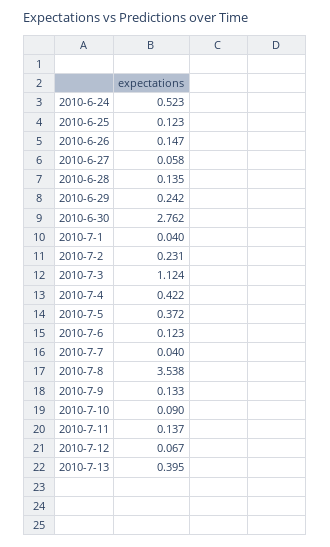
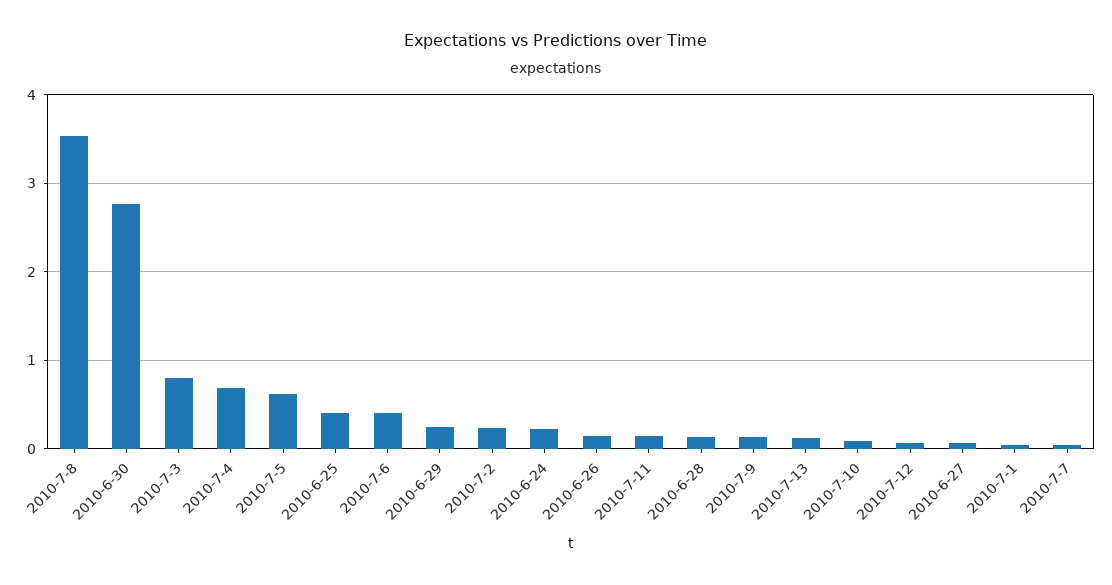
2010-6-24: 0.523 -> 0.2
2010-6-25: 0.123 -> 0.4
2010-7-3: 1.124 -> 0.8
2010-7-4: 0.422 -> 0.7
2010-7-5: 0.372 -> 0.6
2010-7-6: 0.123 -> 0.4
2010-7-13: 0.395 -> 0.1

